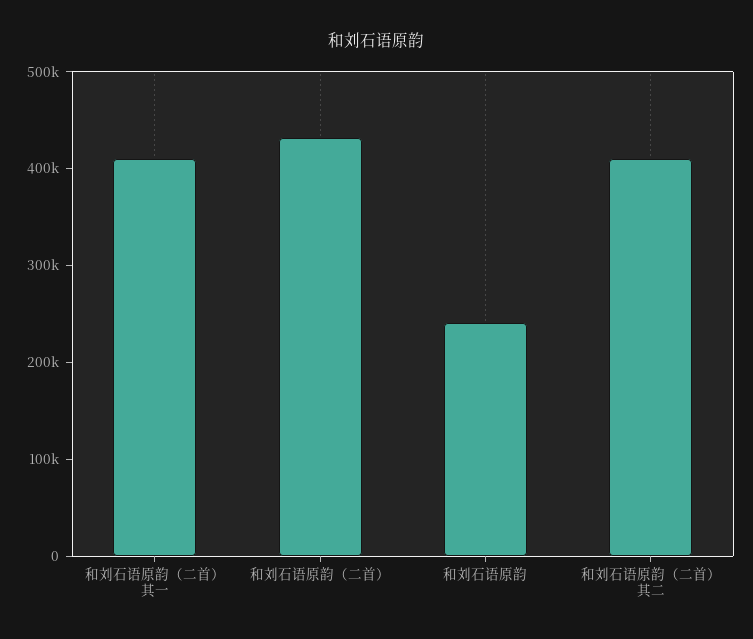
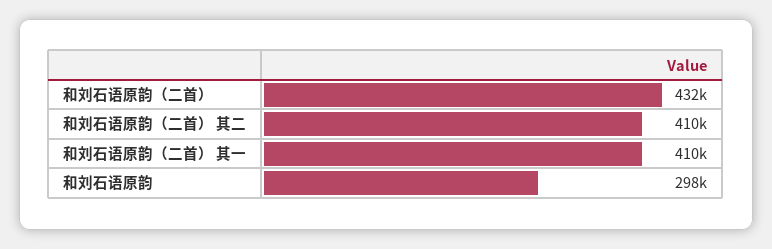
和刘石语原韵: 240000 -> 298000

